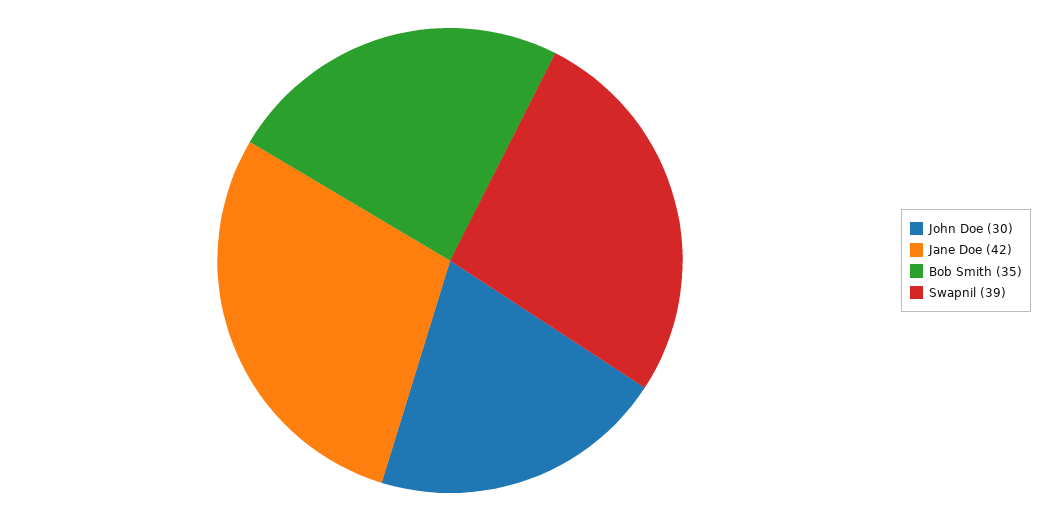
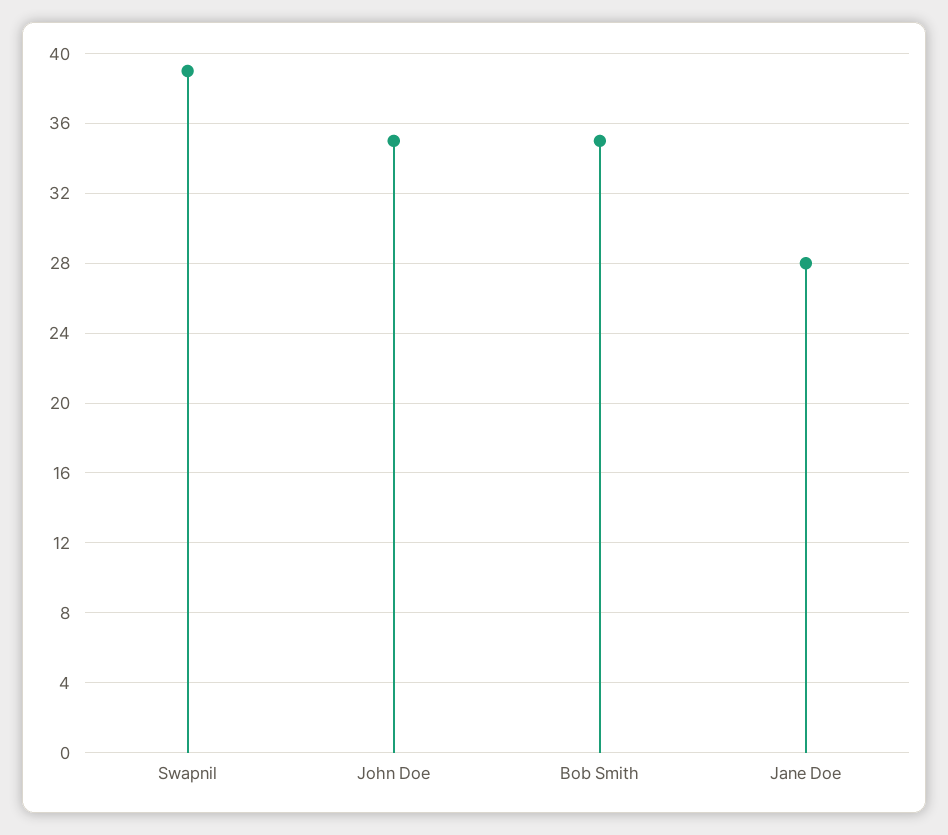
John Doe: 30 -> 35
Jane Doe: 42 -> 28

